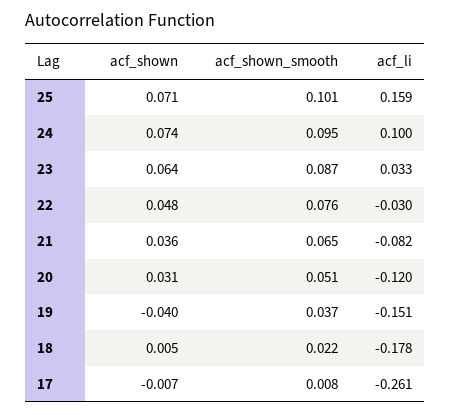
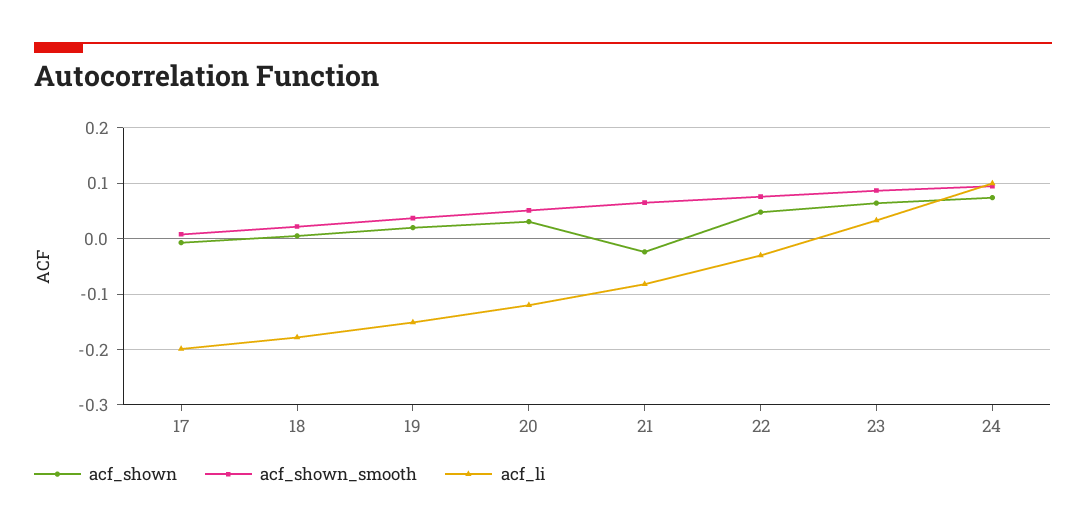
acf_shown, 25: 0.071 -> none
acf_shown_smooth, 25: 0.101 -> none
acf_li, 25: 0.159 -> none
acf_shown, 21: 0.036 -> -0.02
acf_shown, 19: -0.04 -> 0.02
acf_li, 17: -0.261 -> -0.2

